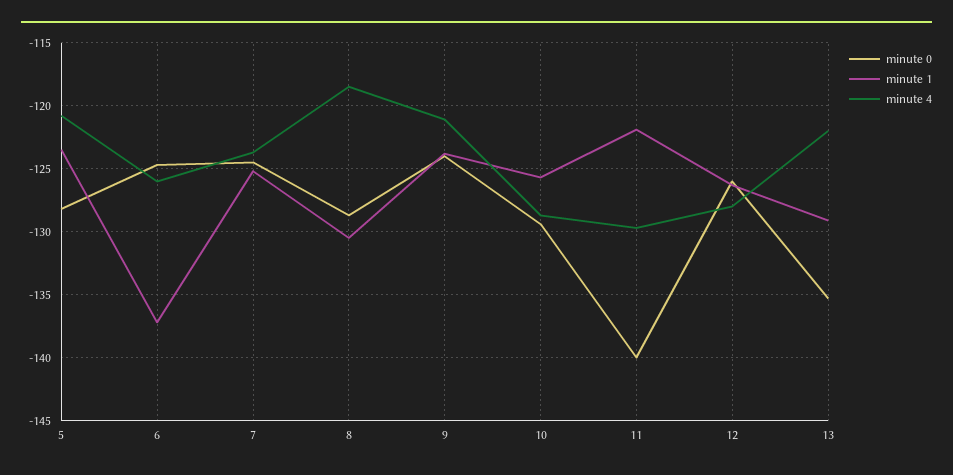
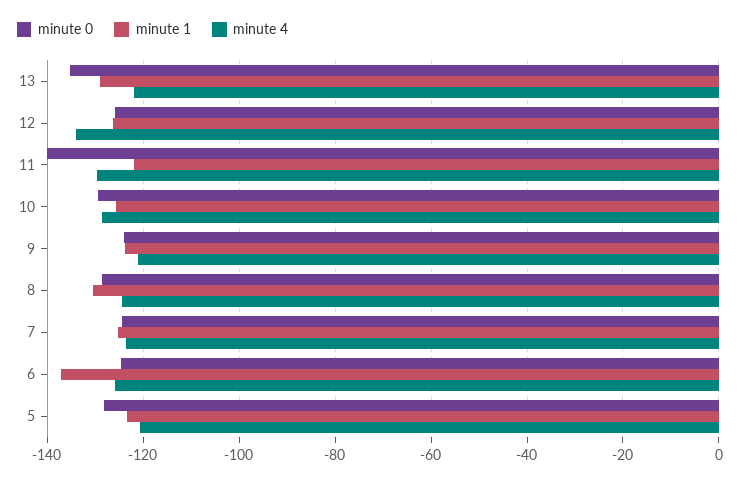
minute 4, 8: -118.5 -> -124
minute 4, 12: -128 -> -134

